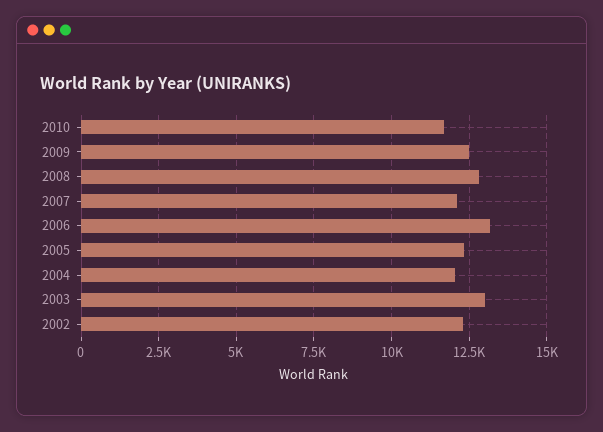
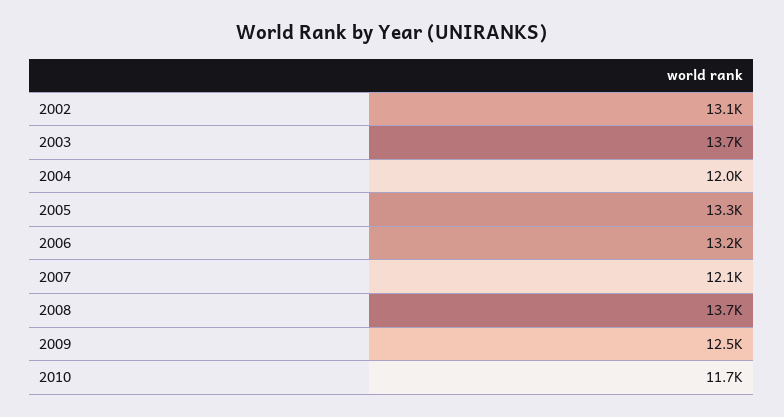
2008: 12750 -> 13700
2005: 12250 -> 13300
2003: 13000 -> 13700
2002: 12250 -> 13100

